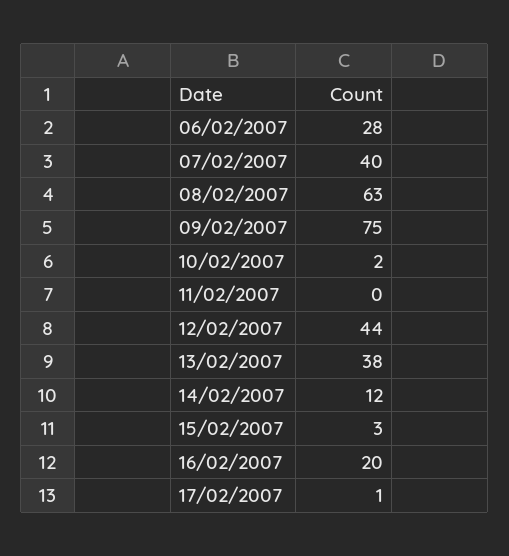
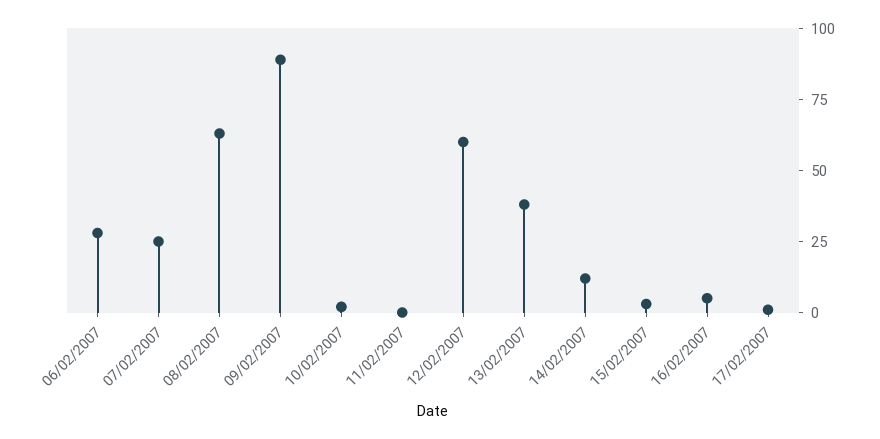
07/02/2007: 40 -> 25
09/02/2007: 75 -> 90
12/02/2007: 44 -> 60
16/02/2007: 20 -> 5

